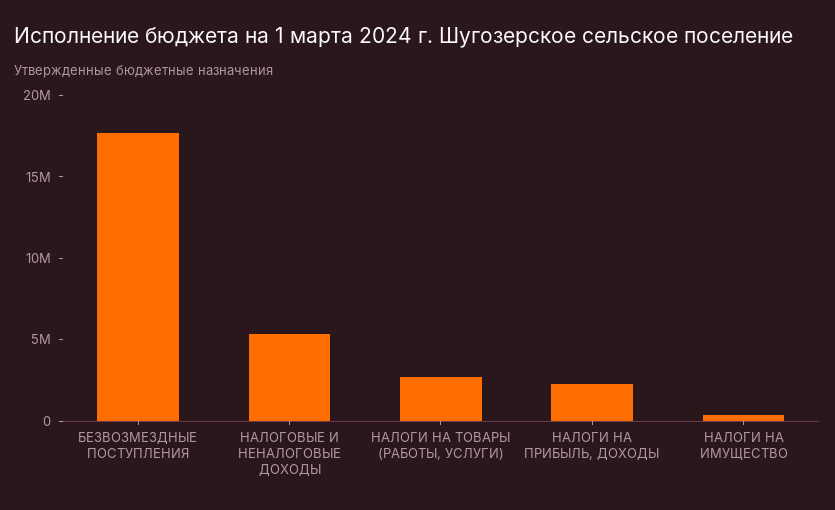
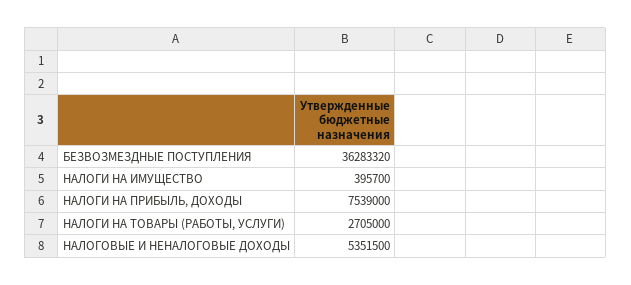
БЕЗВОЗМЕЗДНЫЕ ПОСТУПЛЕНИЯ: 18000000 -> 36283320
НАЛОГИ НА ПРИБЫЛЬ, ДОХОДЫ: 2000000 -> 7539000

